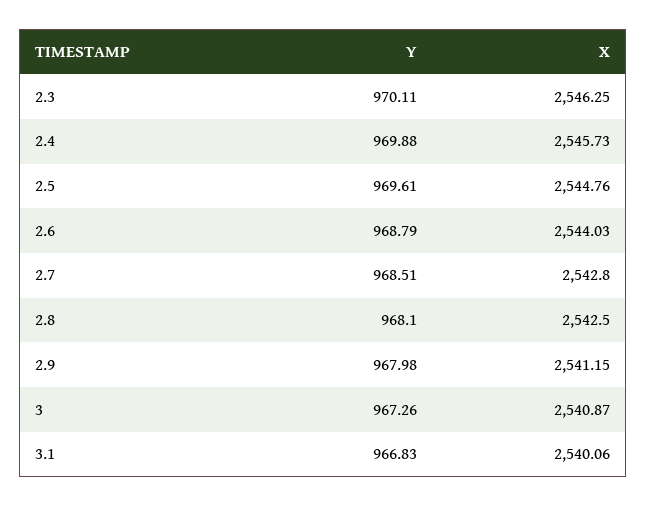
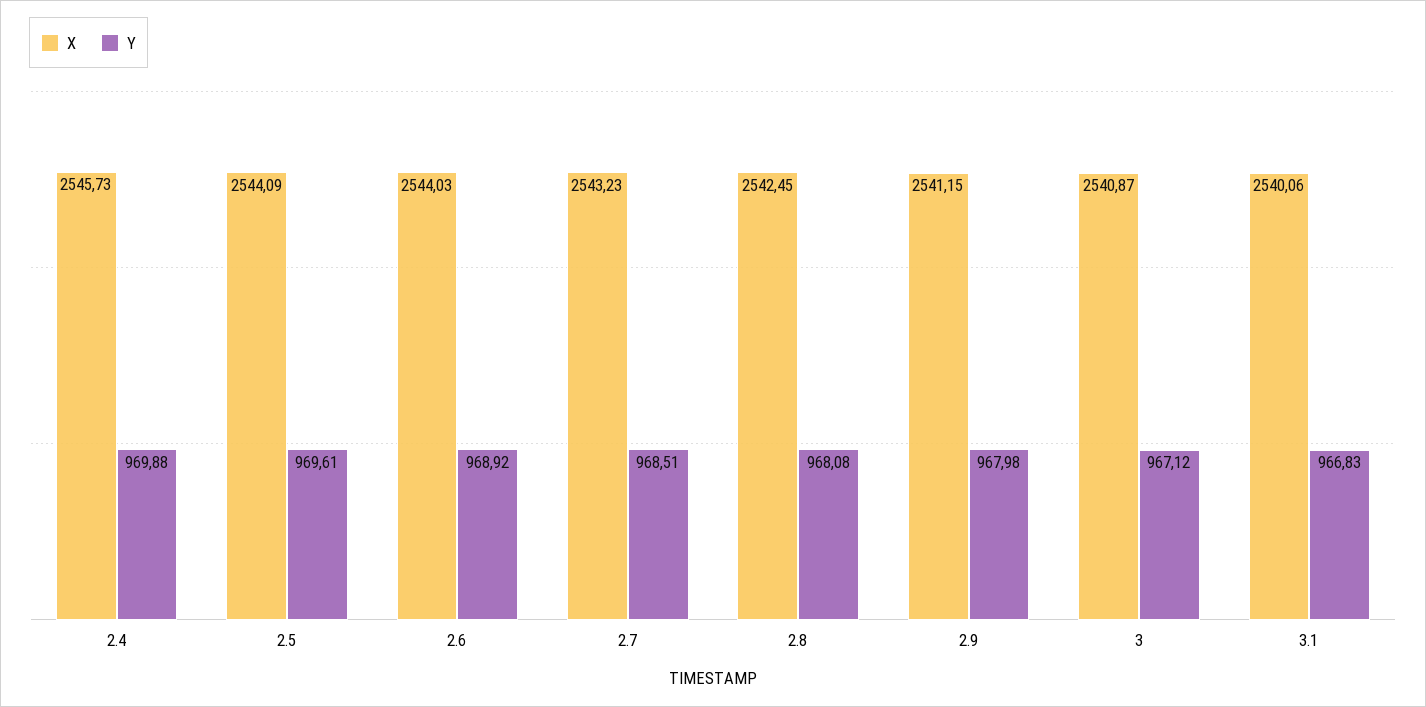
Y, 2.3: 970.11 -> none
X, 2.3: 2546.25 -> none
X, 2.5: 2544.76 -> 2544.09
Y, 2.6: 968.79 -> 968.92
X, 2.7: 2542.8 -> 2543.23
Y, 2.8: 968.1 -> 968.08
X, 2.8: 2542.5 -> 2542.45
Y, 3: 967.26 -> 967.12

